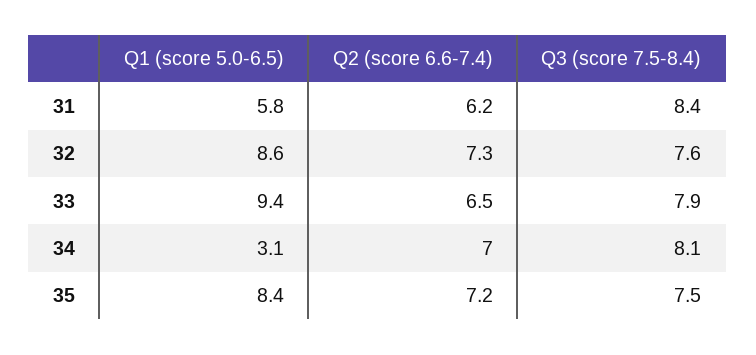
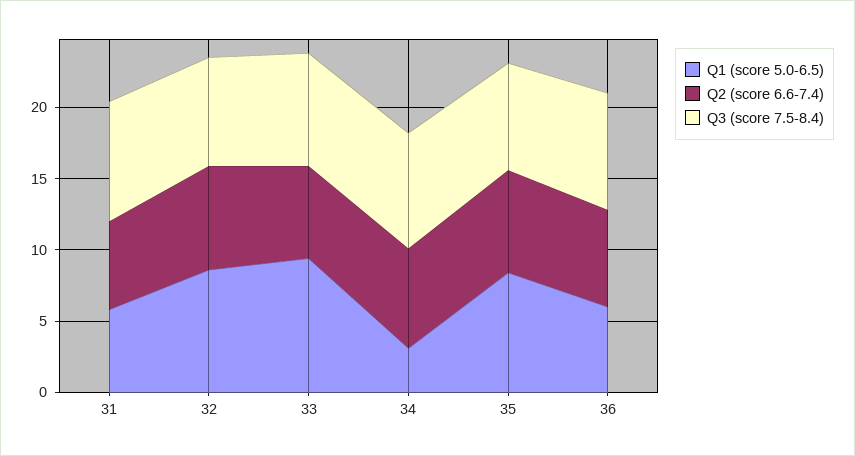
Q1 (score 5.0-6.5), 36: none -> 6
Q2 (score 6.6-7.4), 36: none -> 7
Q3 (score 7.5-8.4), 36: none -> 8

